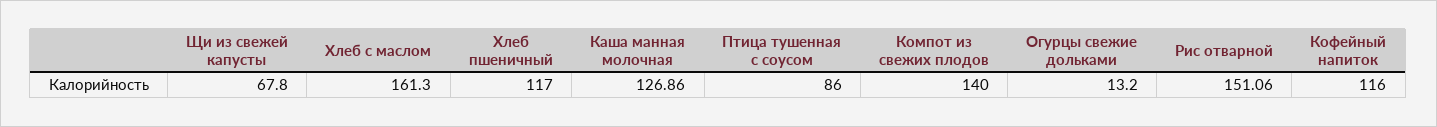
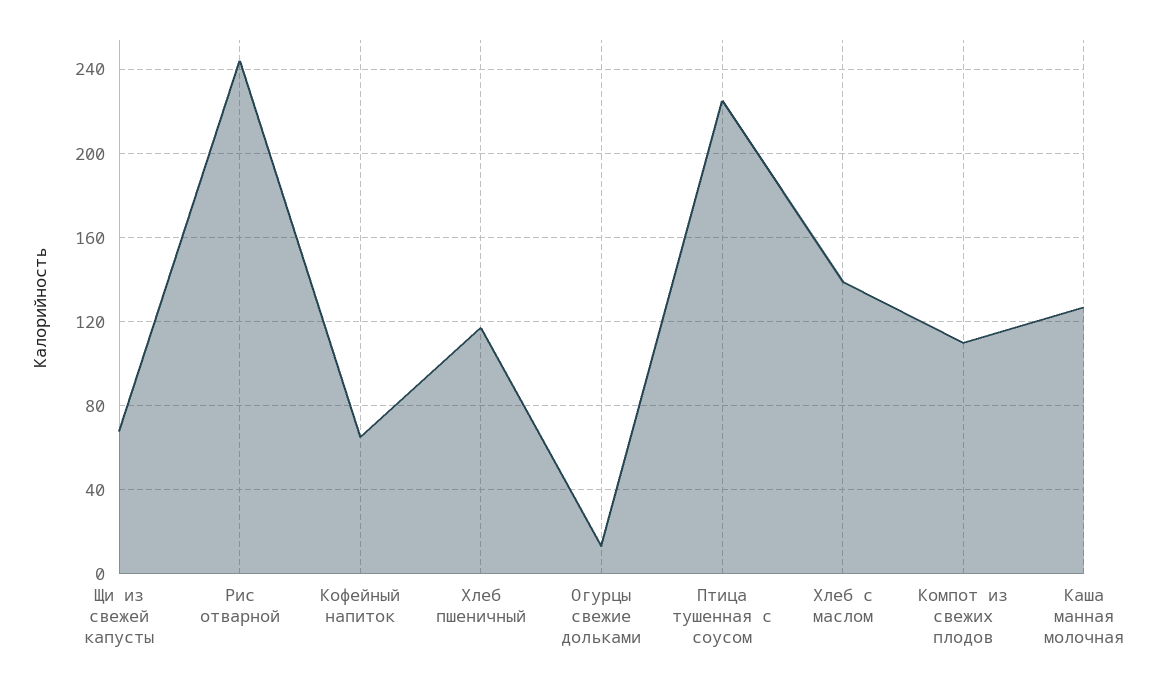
Хлеб с маслом: 161.3 -> 140
Птица тушенная с соусом: 86 -> 225
Компот из свежих плодов: 140 -> 110
Рис отварной: 151.06 -> 245
Кофейный напиток: 116 -> 65

